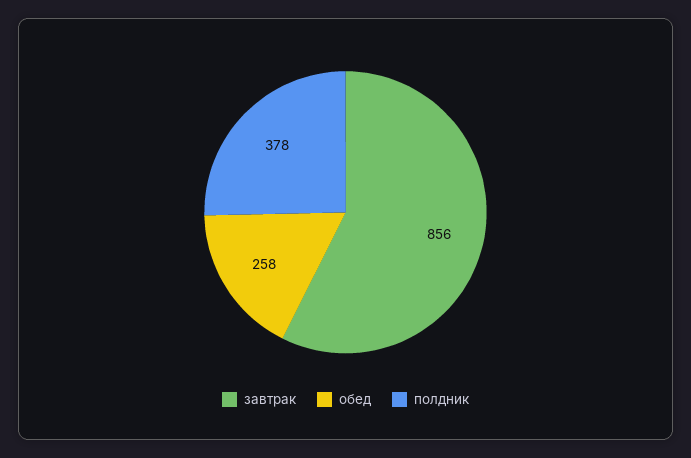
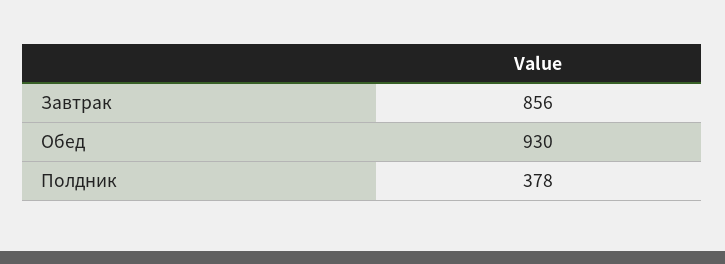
обед: 258 -> 930

